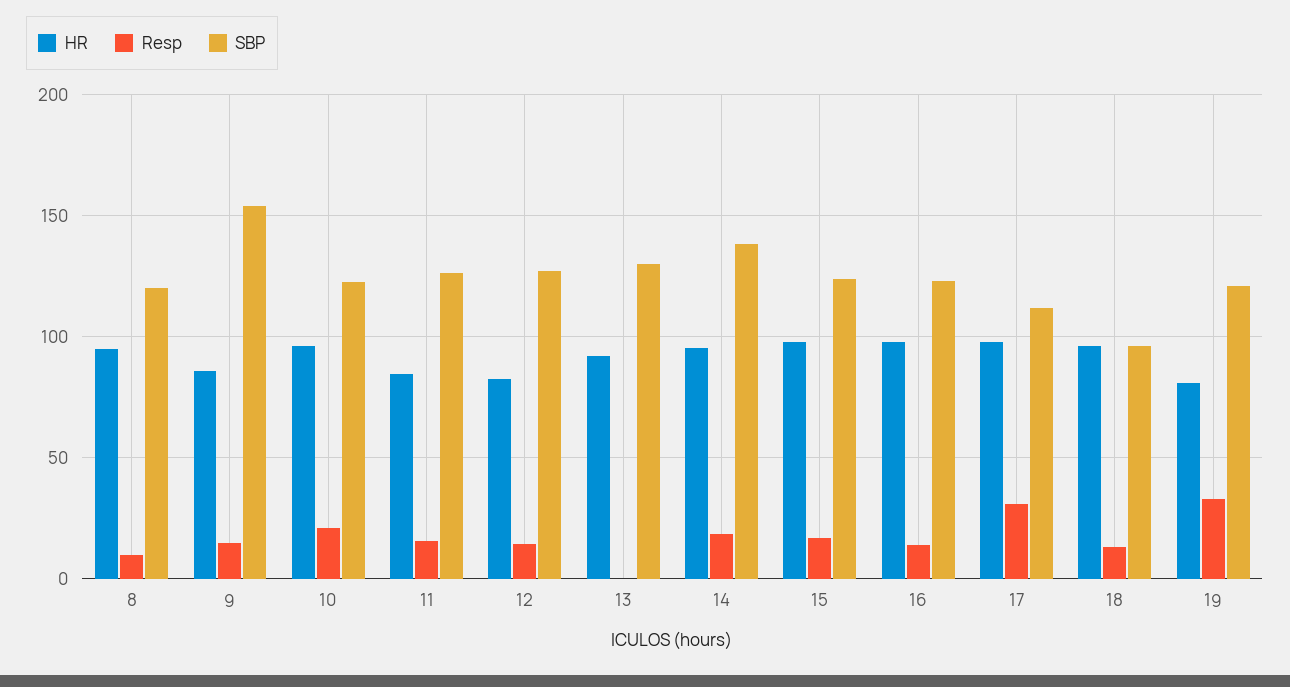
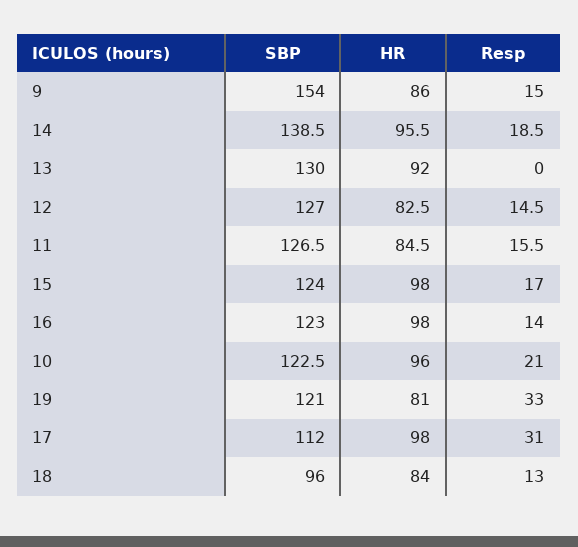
HR, 8: 95 -> none
Resp, 8: 10 -> none
SBP, 8: 120 -> none
HR, 18: 95 -> 84

